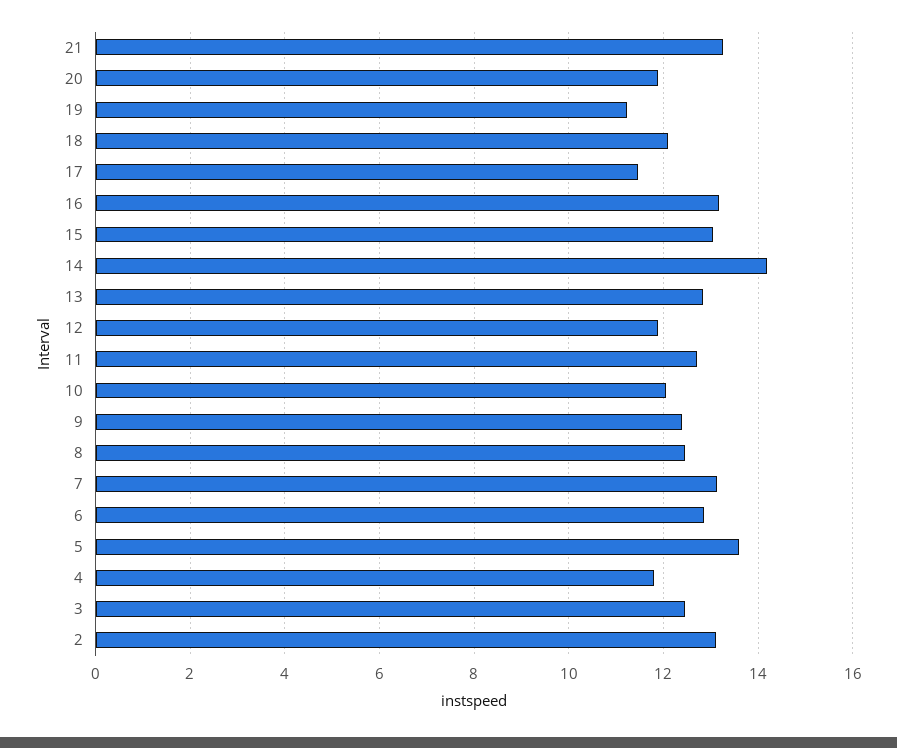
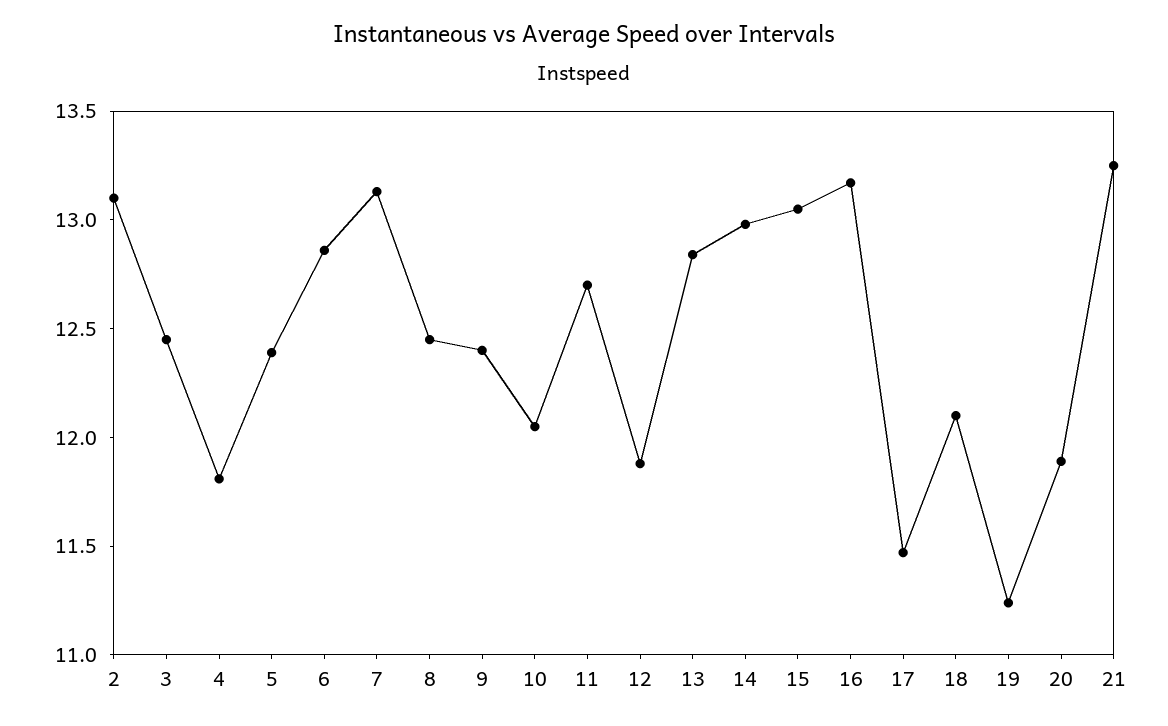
14: 14.2 -> 13
5: 13.6 -> 12.4

